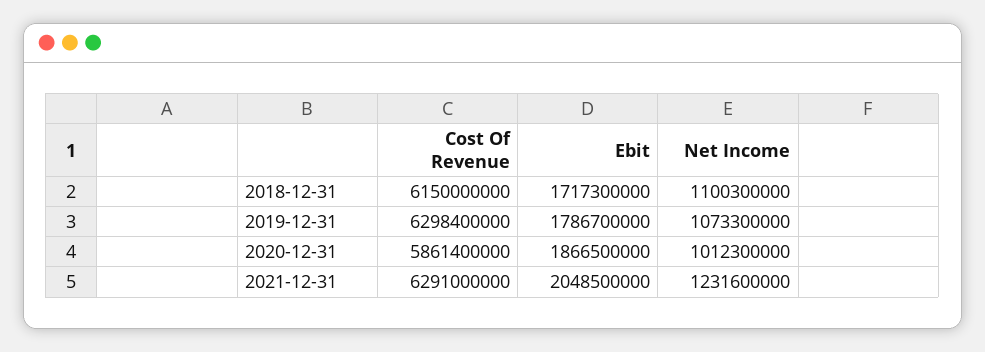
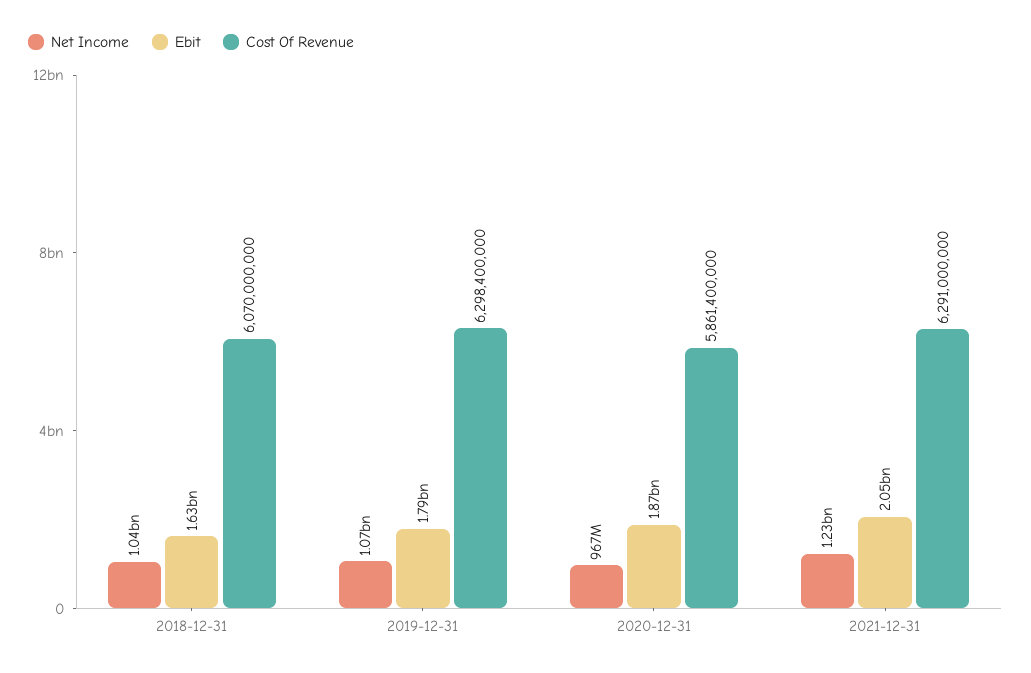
Cost Of Revenue, 2018-12-31: 6150000000 -> 6070000000
Ebit, 2018-12-31: 1717300000 -> 1630000000
Net Income, 2018-12-31: 1100300000 -> 1040000000
Net Income, 2020-12-31: 1012300000 -> 967000000

